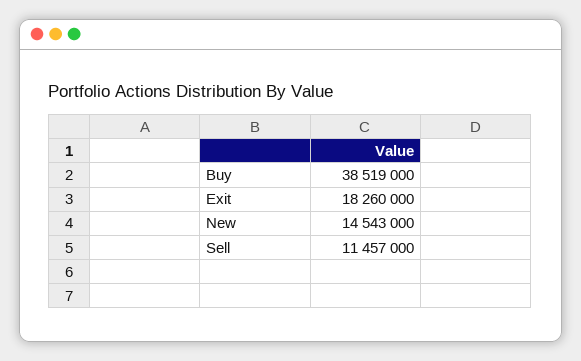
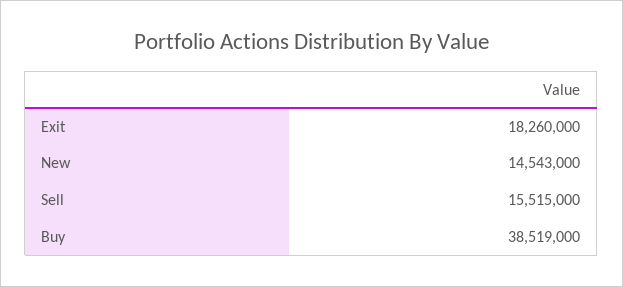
Sell: 11457000 -> 15515000

